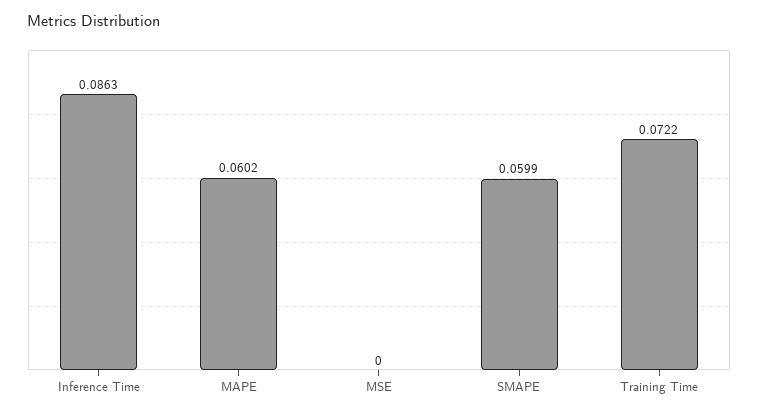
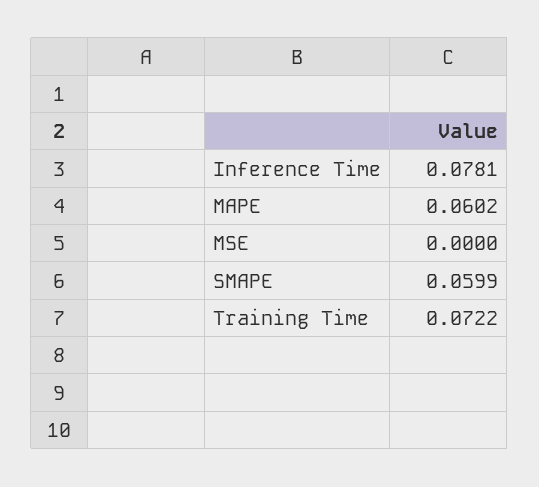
Inference Time: 0.0863 -> 0.0781

